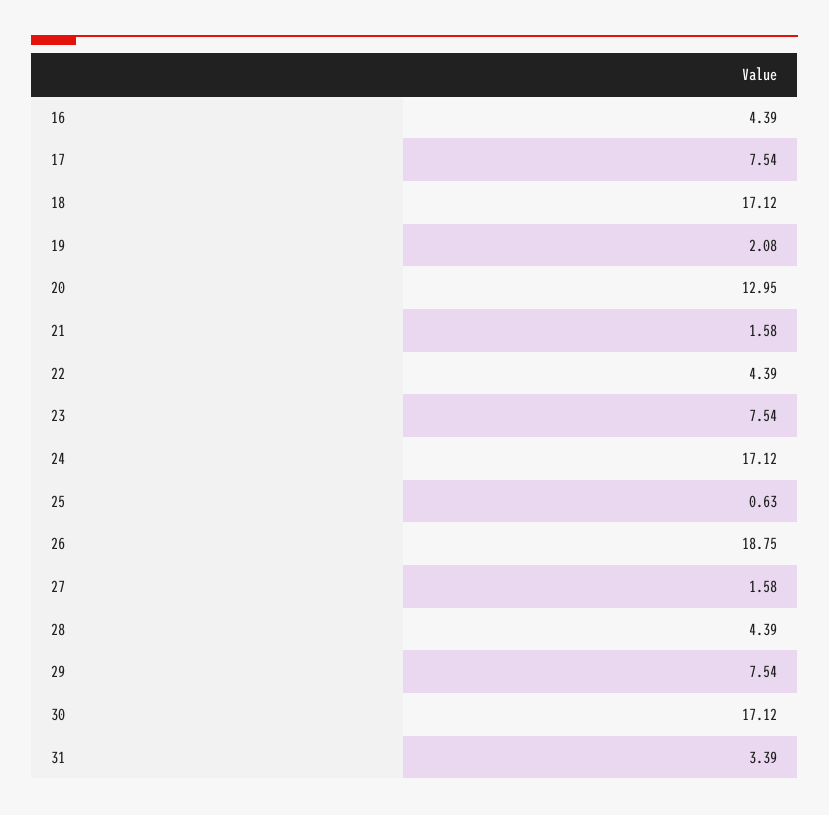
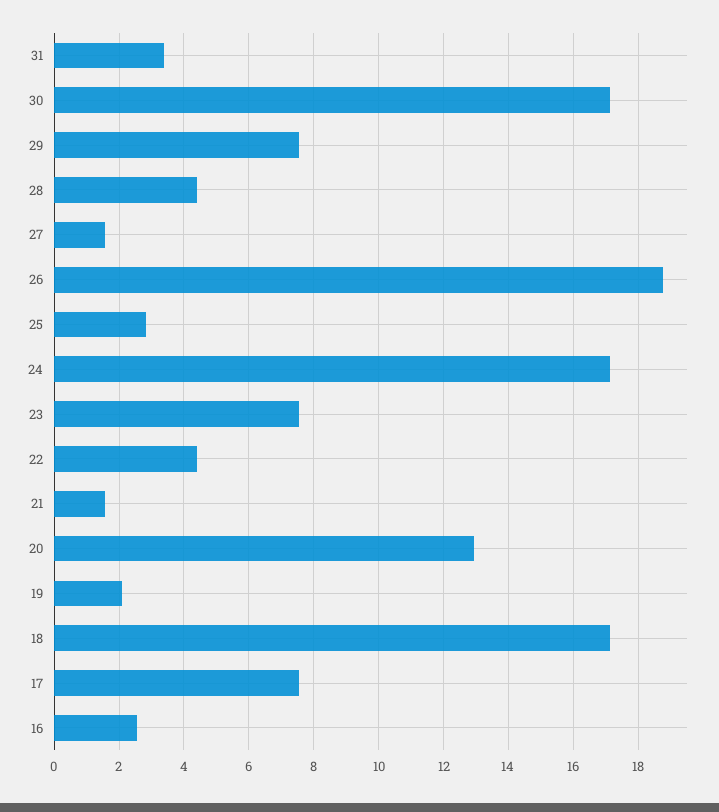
16: 4.39 -> 2.6
25: 0.63 -> 2.8

